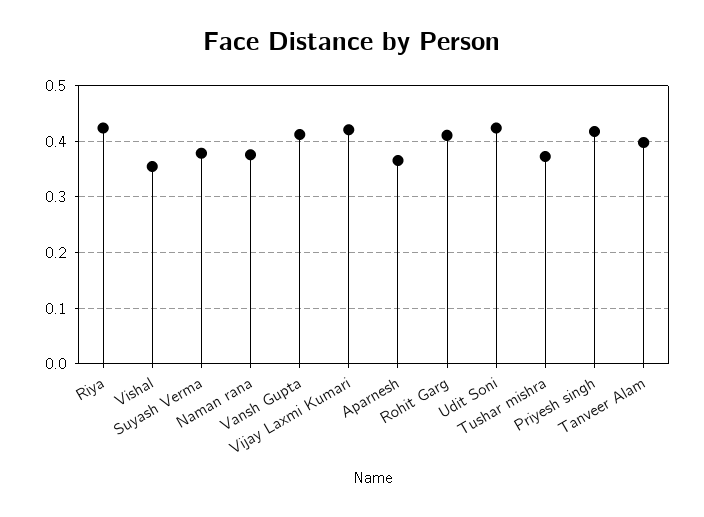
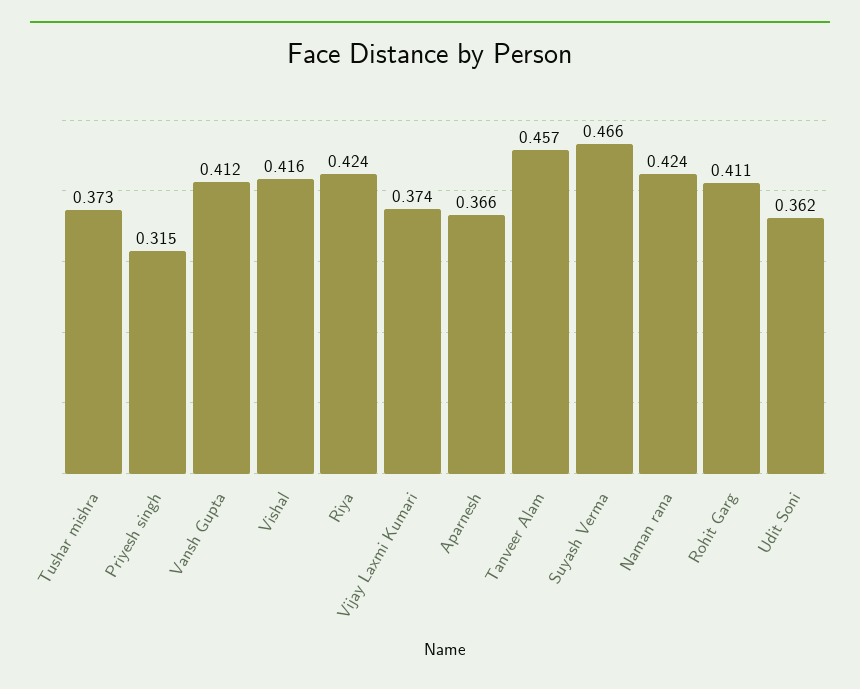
Vishal: 0.36 -> 0.416
Suyash Verma: 0.38 -> 0.466
Naman rana: 0.38 -> 0.424
Vijay Laxmi Kumari: 0.42 -> 0.374
Udit Soni: 0.42 -> 0.362
Priyesh singh: 0.42 -> 0.315
Tanveer Alam: 0.4 -> 0.457

